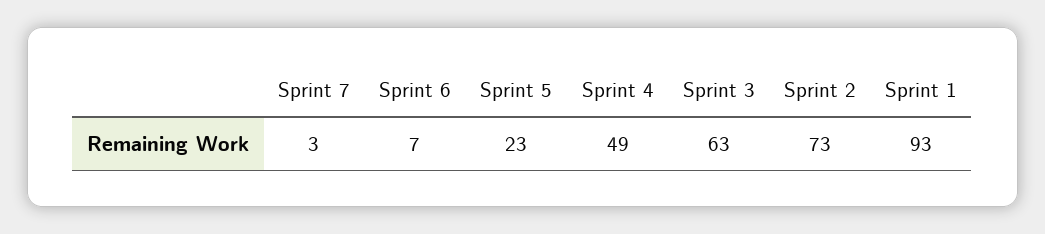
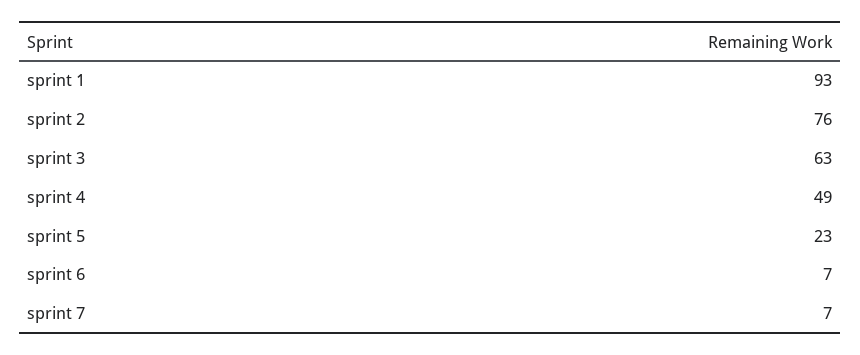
Sprint 7: 3 -> 7
Sprint 2: 73 -> 76

